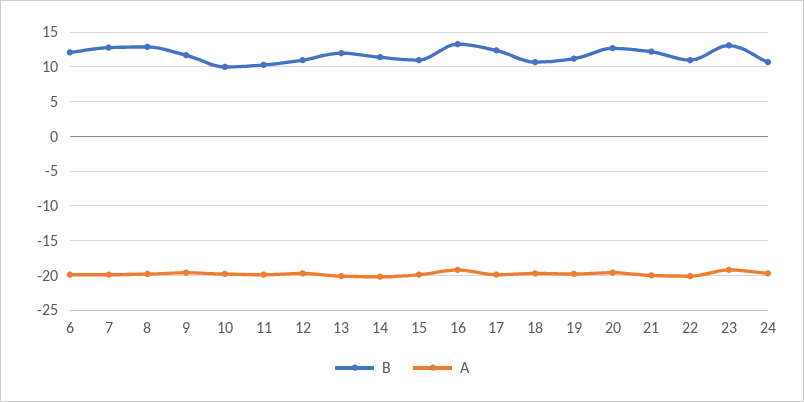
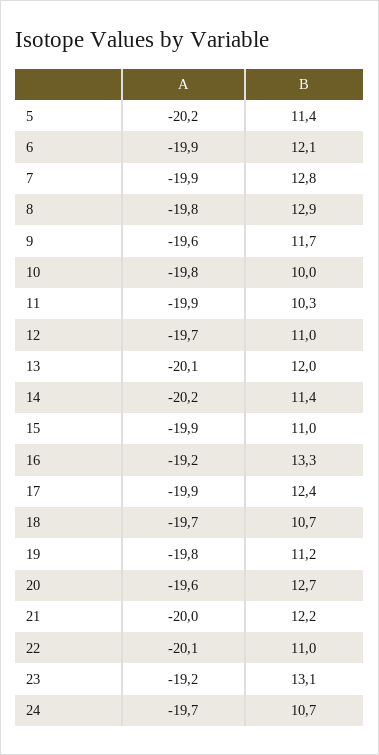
A, 5: none -> -20.2
B, 5: none -> 11.4

